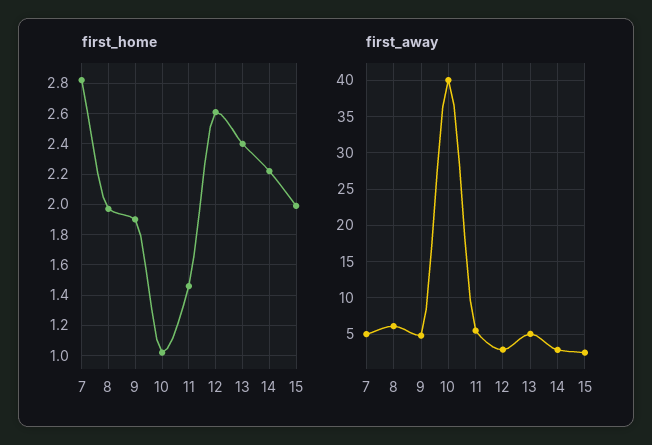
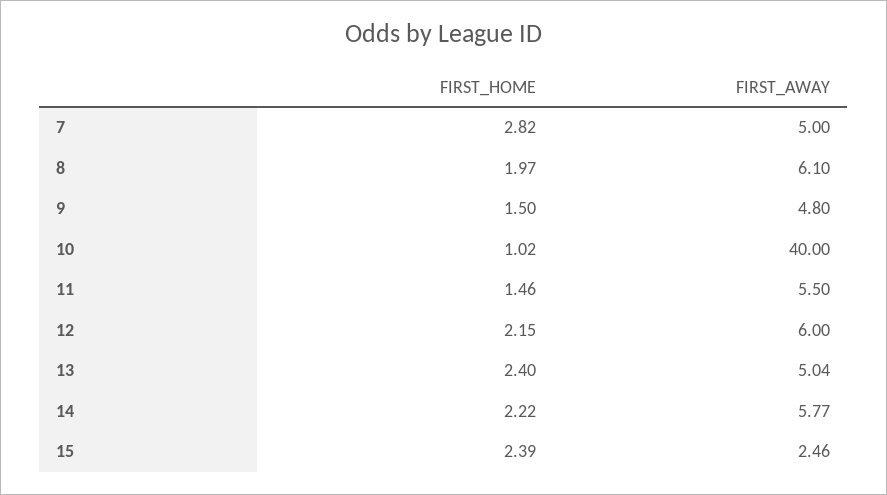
first_home, 9: 1.9 -> 1.5
first_home, 12: 2.6 -> 2.15
first_home, 15: 2 -> 2.39
first_away, 12: 3 -> 6
first_away, 14: 3 -> 5.77

